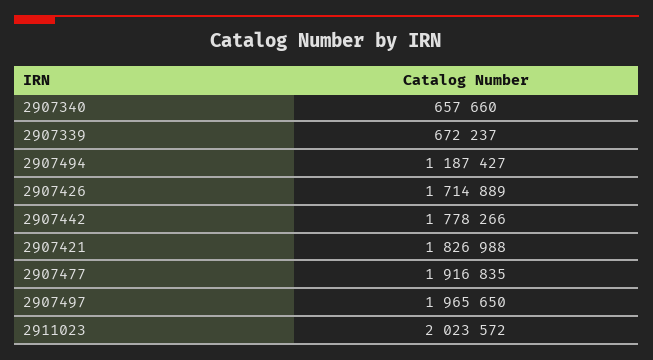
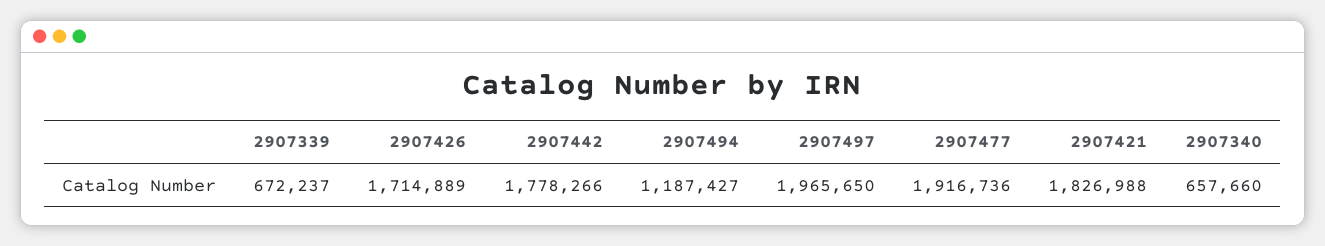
2907477: 1916835 -> 1916736
2911023: 2023572 -> none

